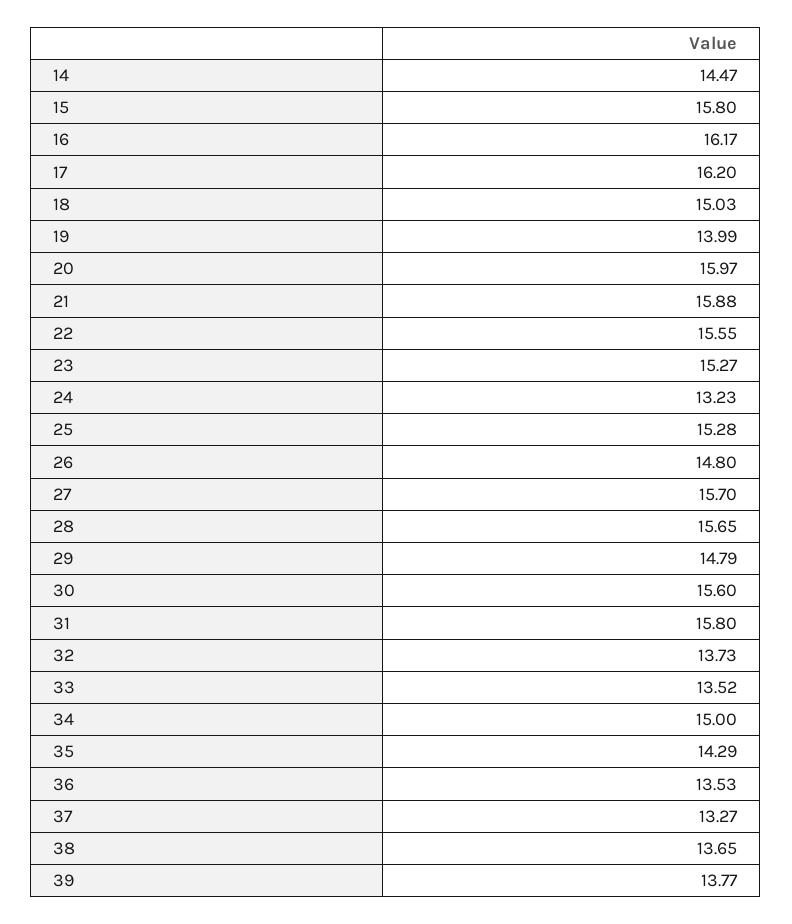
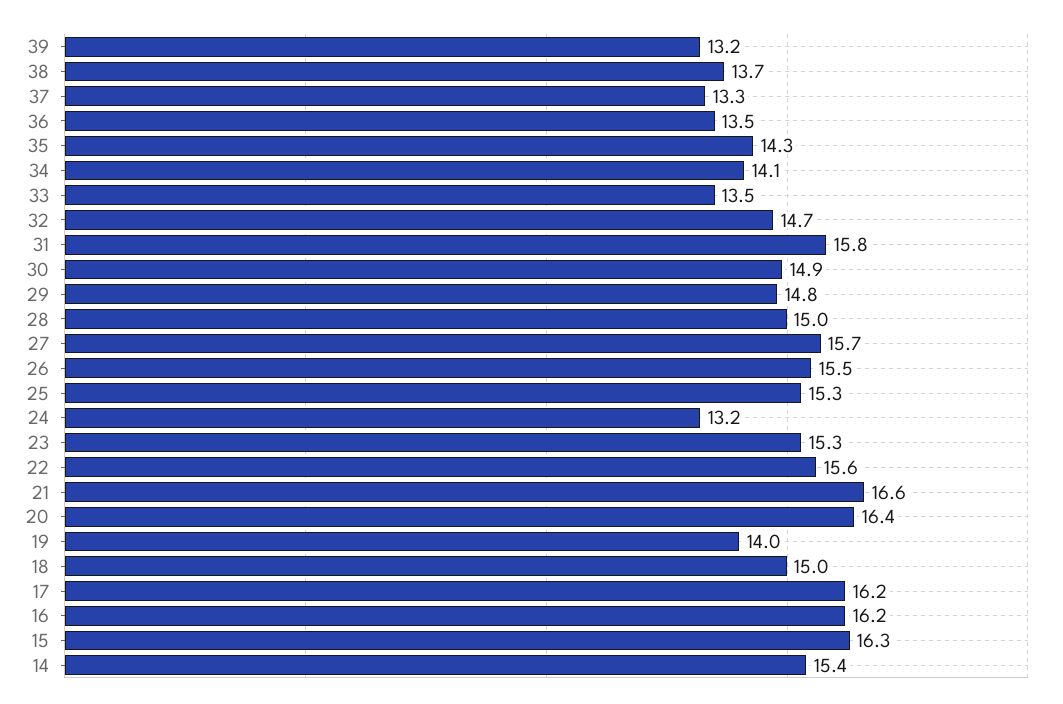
14: 14.47 -> 15.4
15: 15.8 -> 16.3
20: 15.97 -> 16.4
21: 15.88 -> 16.6
26: 14.8 -> 15.5
28: 15.65 -> 15
30: 15.6 -> 14.9
32: 13.73 -> 14.7
34: 15 -> 14.1
39: 13.77 -> 13.2

